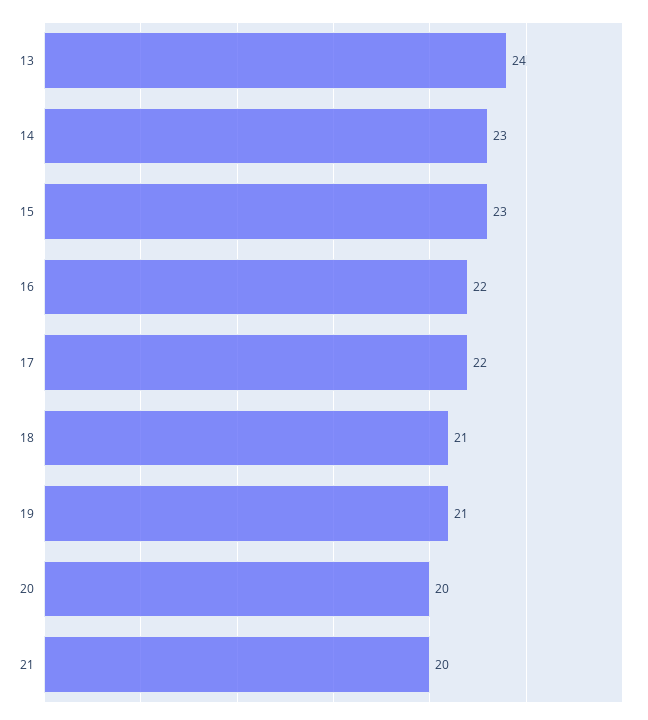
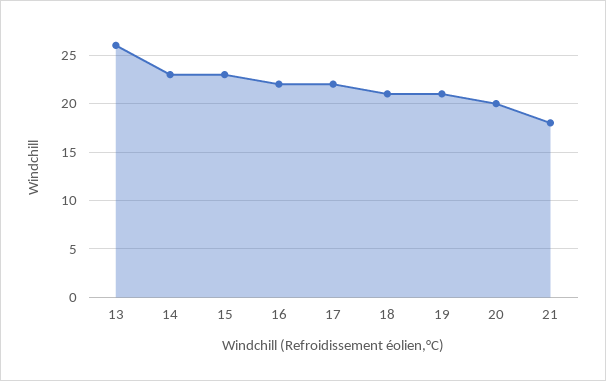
13: 24 -> 26
21: 20 -> 18

